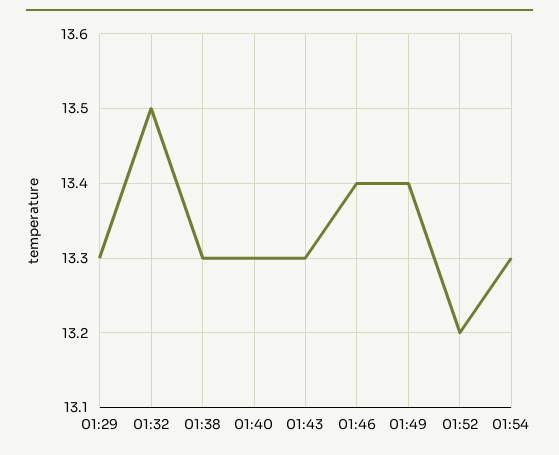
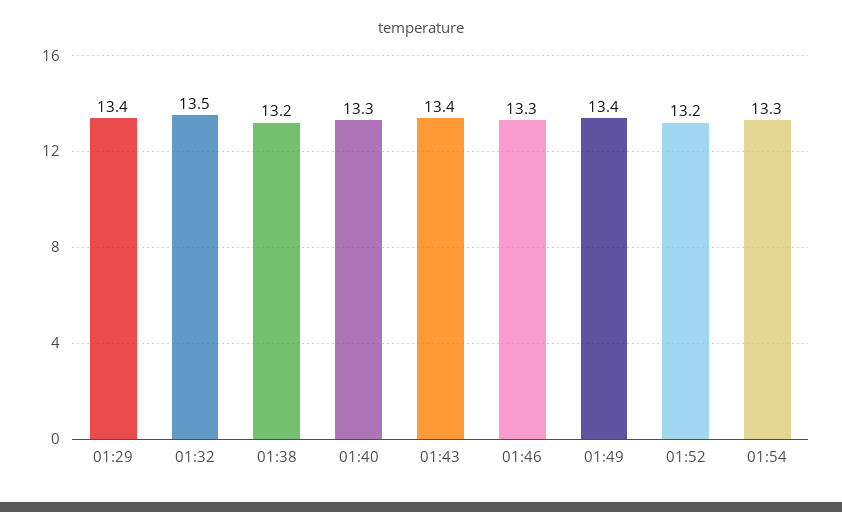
01:29: 13.3 -> 13.4
01:38: 13.3 -> 13.2
01:43: 13.3 -> 13.4
01:46: 13.4 -> 13.3

